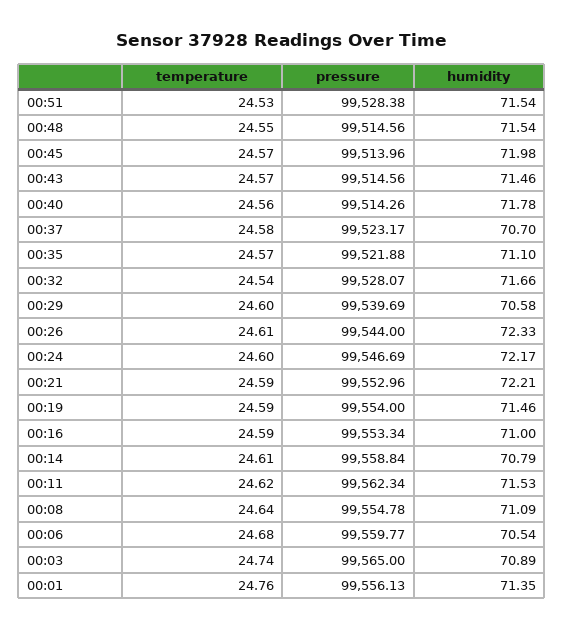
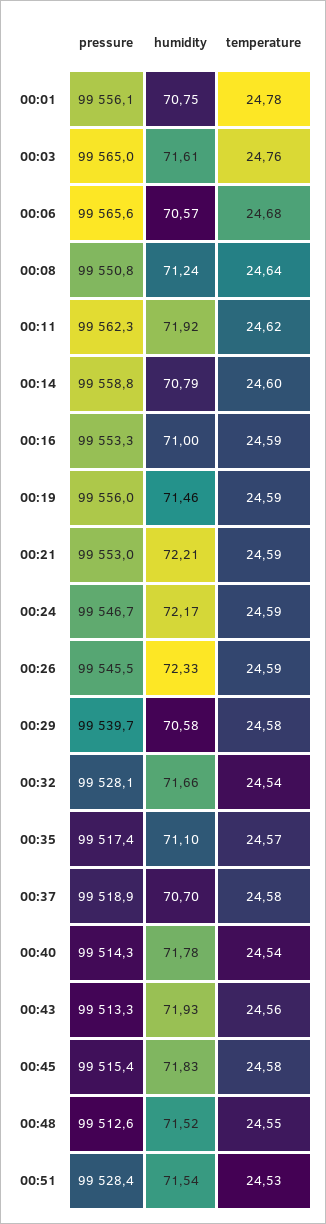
pressure, 00:48: 99514.56 -> 99512.6
humidity, 00:48: 71.54 -> 71.52
temperature, 00:45: 24.57 -> 24.58
pressure, 00:45: 99513.96 -> 99515.4
humidity, 00:45: 71.98 -> 71.83
temperature, 00:43: 24.57 -> 24.56
pressure, 00:43: 99514.56 -> 99513.3
humidity, 00:43: 71.46 -> 71.93
temperature, 00:40: 24.56 -> 24.54
pressure, 00:37: 99523.17 -> 99518.9
pressure, 00:35: 99521.88 -> 99517.4
temperature, 00:29: 24.6 -> 24.58
temperature, 00:26: 24.61 -> 24.59
pressure, 00:26: 99544 -> 99545.5
temperature, 00:24: 24.6 -> 24.59
pressure, 00:19: 99554 -> 99556
temperature, 00:14: 24.61 -> 24.6
humidity, 00:11: 71.53 -> 71.92
pressure, 00:08: 99554.78 -> 99550.8
humidity, 00:08: 71.09 -> 71.24
pressure, 00:06: 99559.77 -> 99565.6
humidity, 00:06: 70.54 -> 70.57
temperature, 00:03: 24.74 -> 24.76
humidity, 00:03: 70.89 -> 71.61
temperature, 00:01: 24.76 -> 24.78
humidity, 00:01: 71.35 -> 70.75

